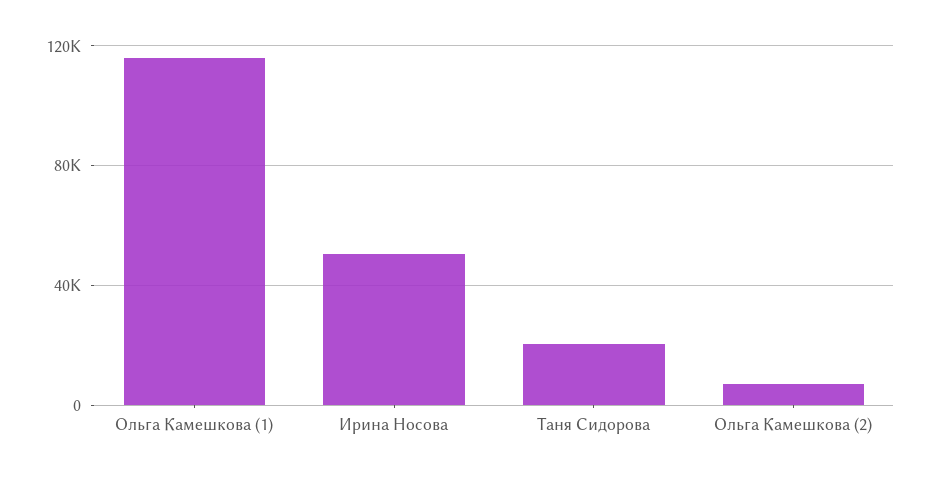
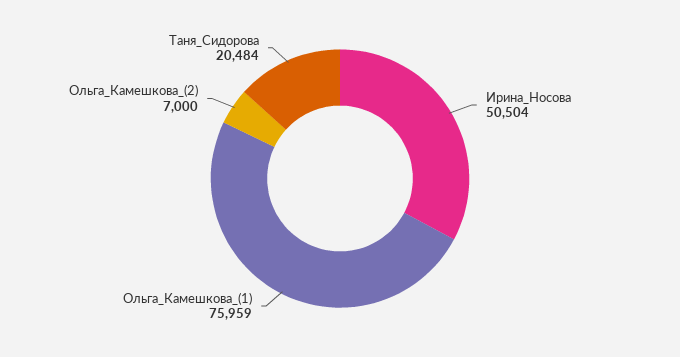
Ольга Камешкова (1): 115000 -> 75959

